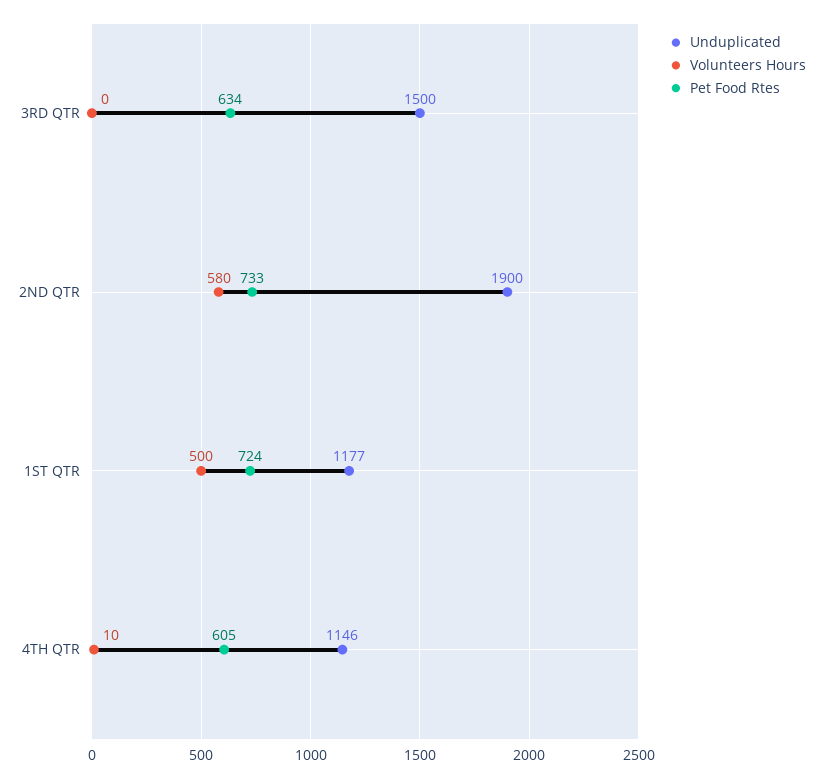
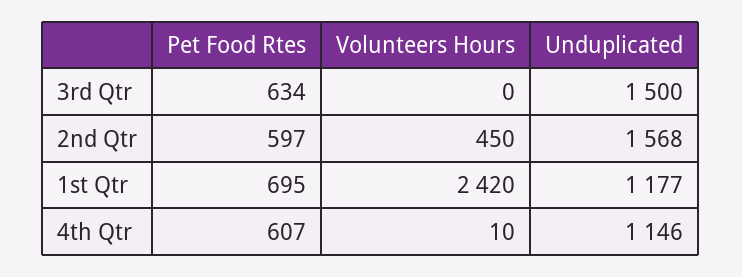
Unduplicated, 2ND QTR: 1900 -> 1568
Volunteers Hours, 2ND QTR: 580 -> 450
Pet Food Rtes, 2ND QTR: 733 -> 597
Volunteers Hours, 1ST QTR: 500 -> 2420
Pet Food Rtes, 1ST QTR: 724 -> 695
Pet Food Rtes, 4TH QTR: 605 -> 607

